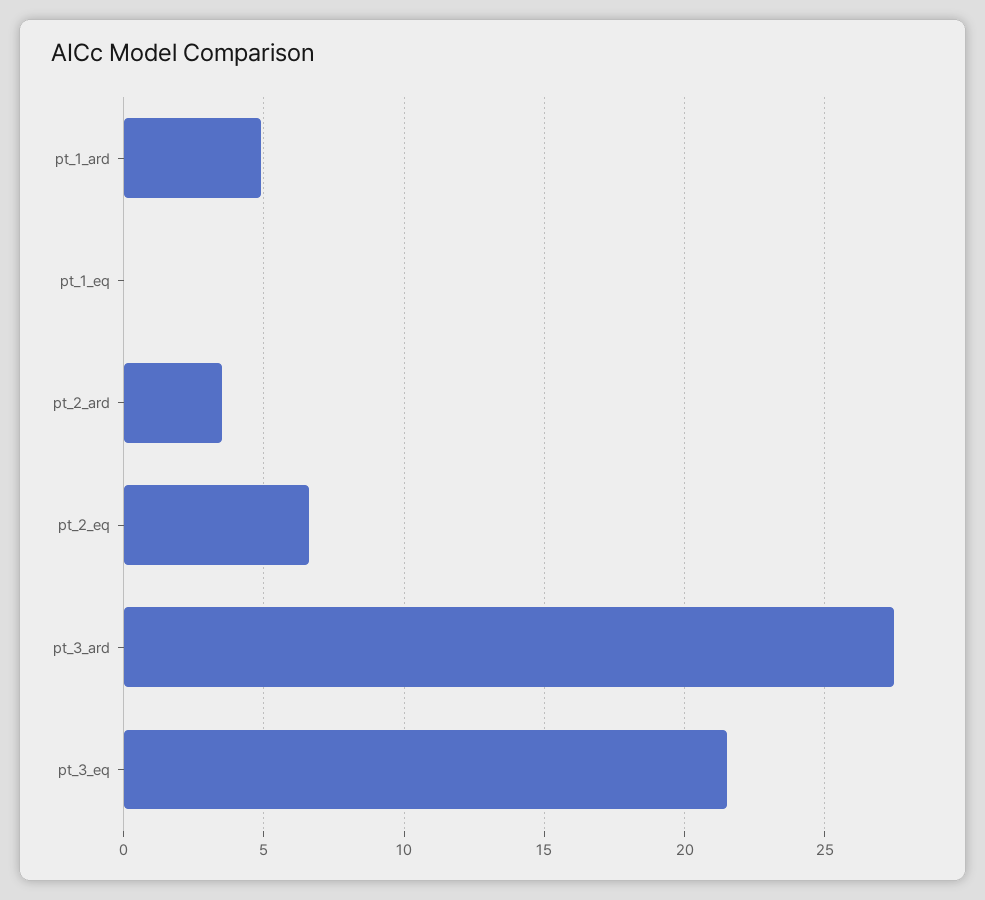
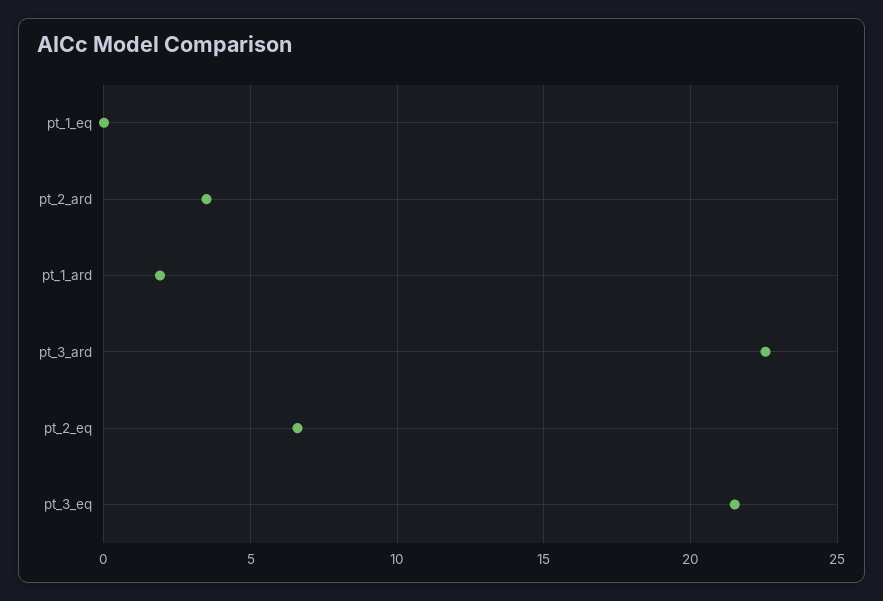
pt_1_ard: 5 -> 2
pt_3_ard: 27.5 -> 22.5

